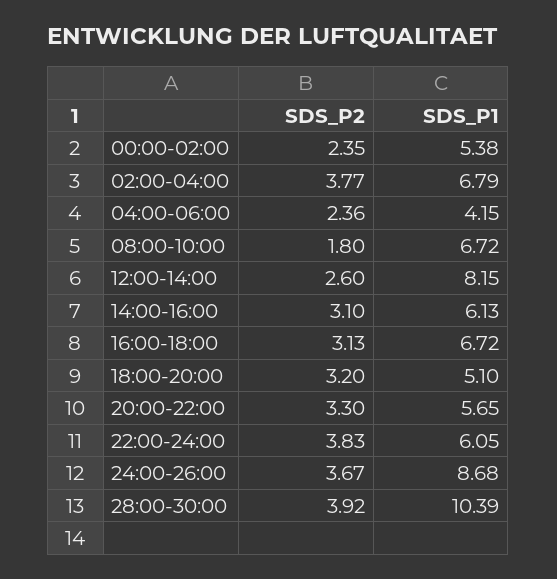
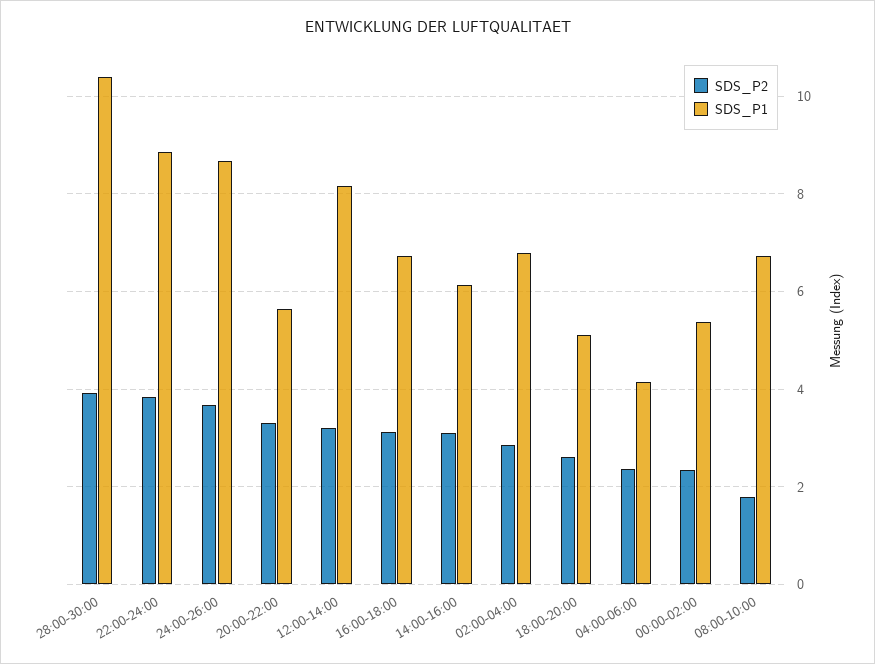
SDS_P2, 02:00-04:00: 3.77 -> 2.8
SDS_P2, 12:00-14:00: 2.6 -> 3.2
SDS_P2, 18:00-20:00: 3.2 -> 2.6
SDS_P1, 22:00-24:00: 6.05 -> 8.8

